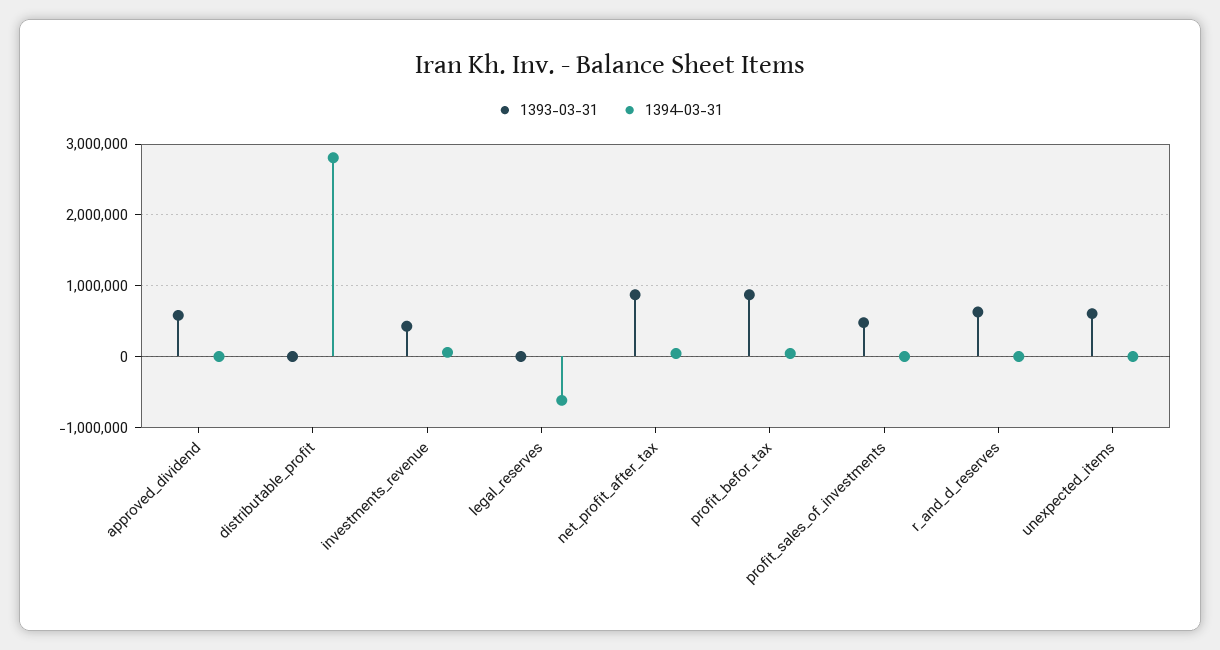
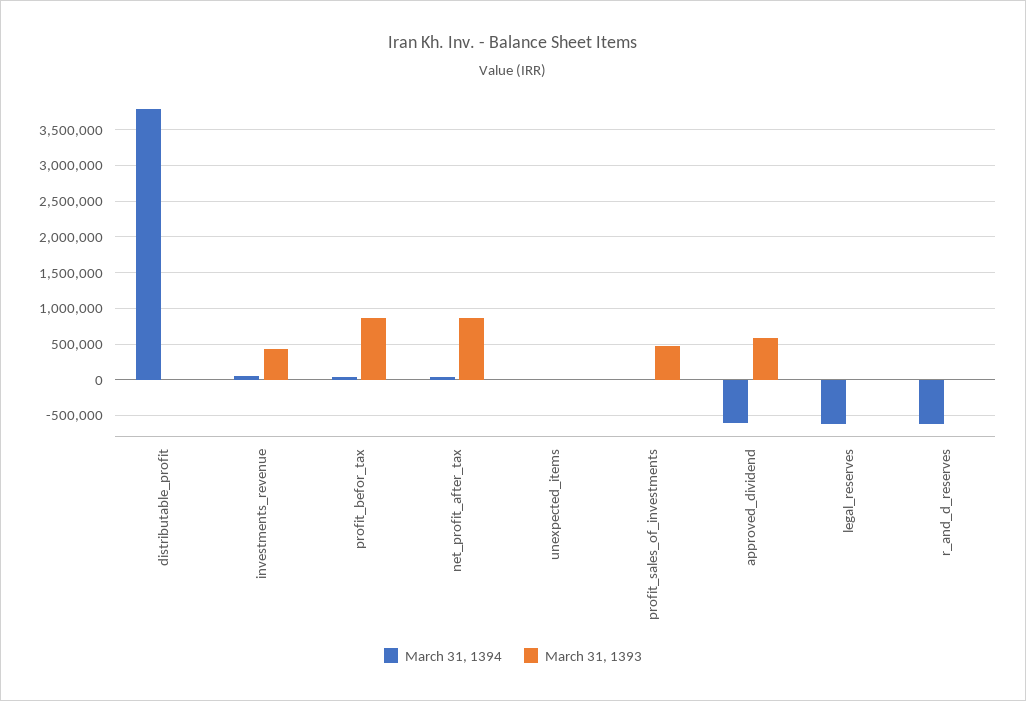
1394-03-31, approved_dividend: 0 -> -600000
1394-03-31, distributable_profit: 2800000 -> 3800000
1393-03-31, r_and_d_reserves: 600000 -> 0
1394-03-31, r_and_d_reserves: 0 -> -600000
1393-03-31, unexpected_items: 600000 -> 0

